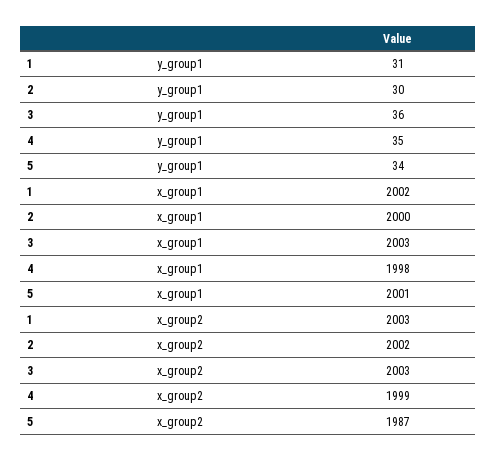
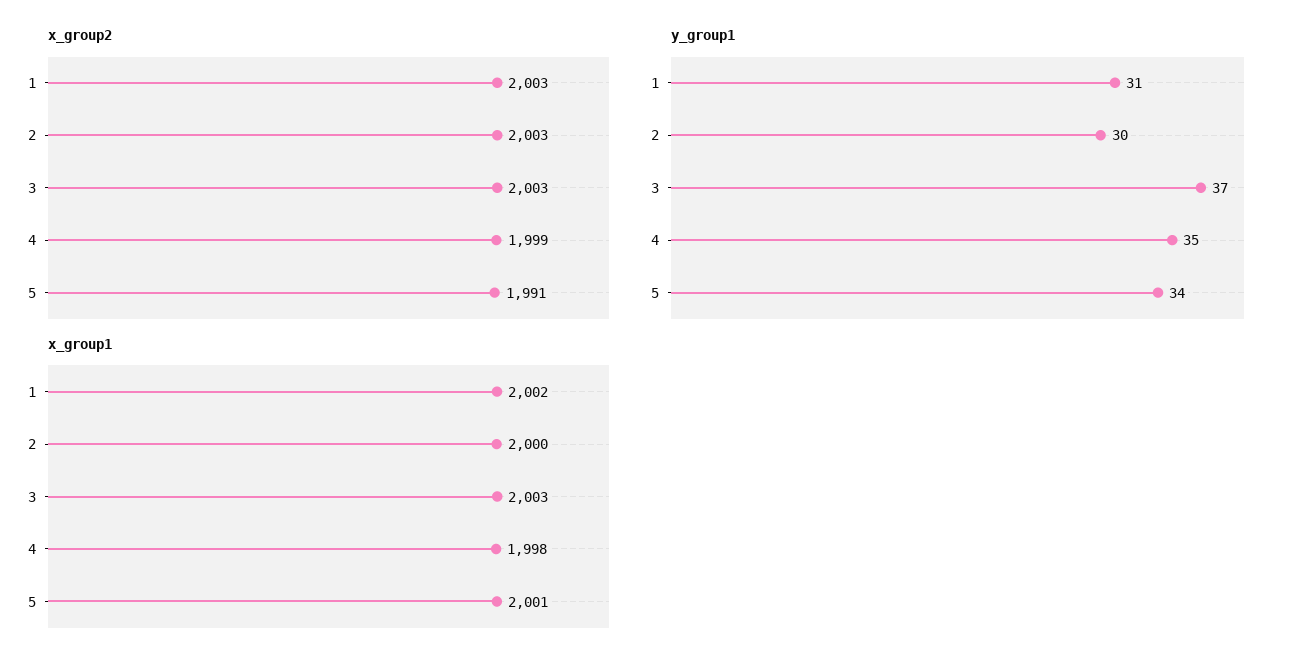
y_group1, 3: 36 -> 37
x_group2, 2: 2002 -> 2003
x_group2, 5: 1987 -> 1991

